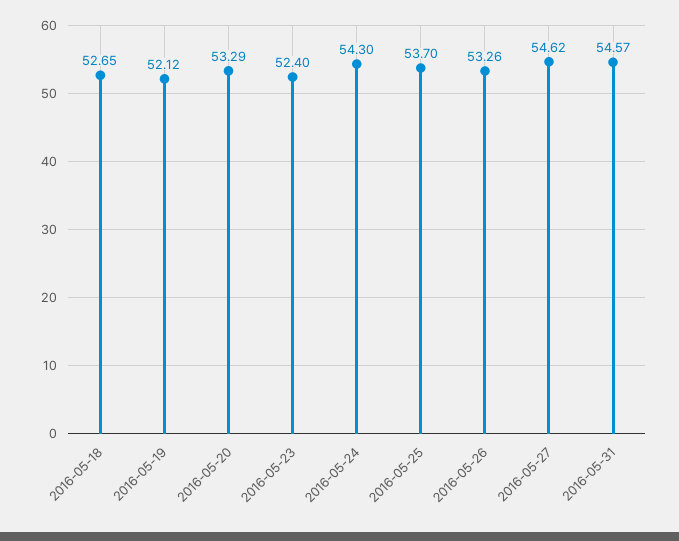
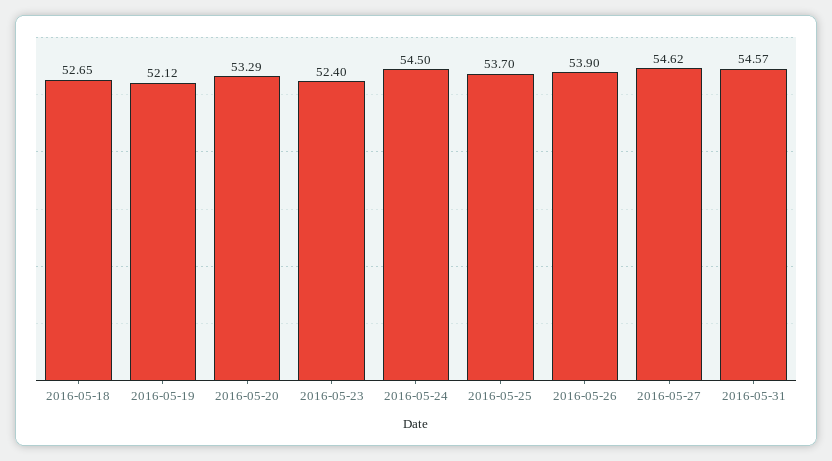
2016-05-24: 54.3 -> 54.5
2016-05-26: 53.26 -> 53.9

